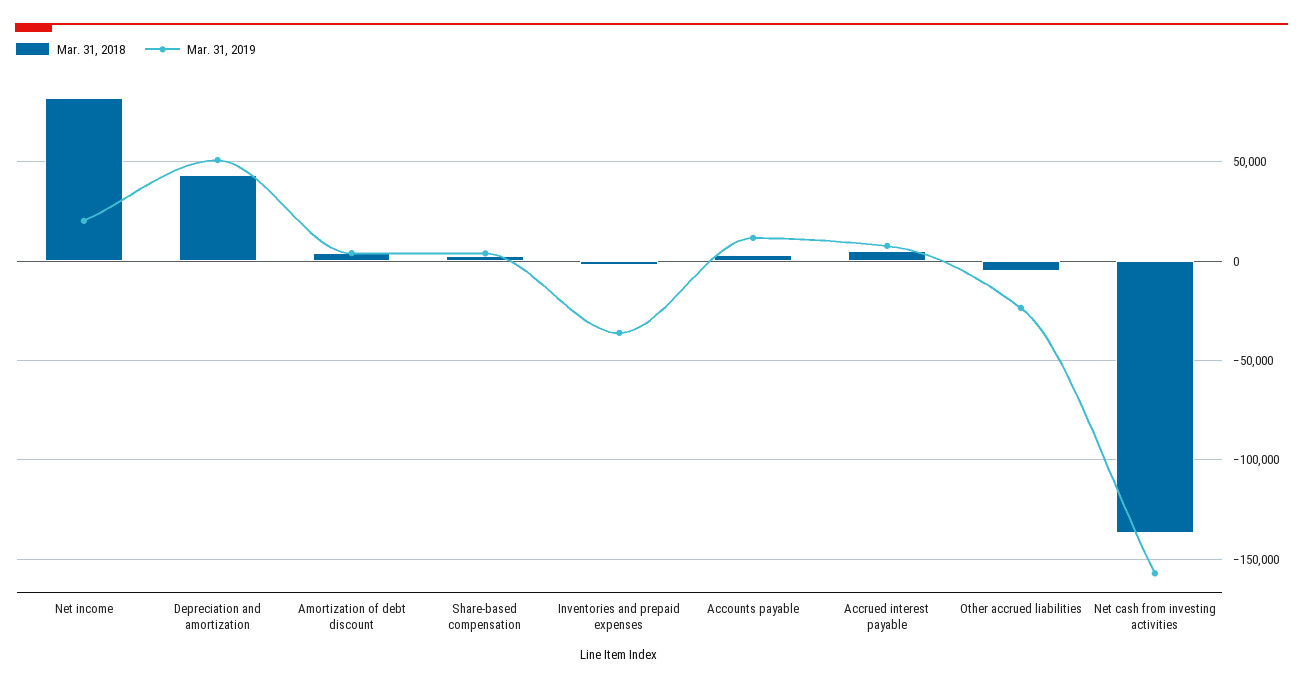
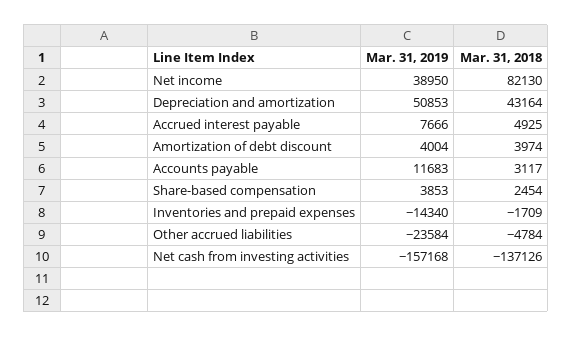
Mar. 31, 2019, Net income: 20000 -> 38950
Mar. 31, 2019, Inventories and prepaid expenses: -35000 -> -14340

